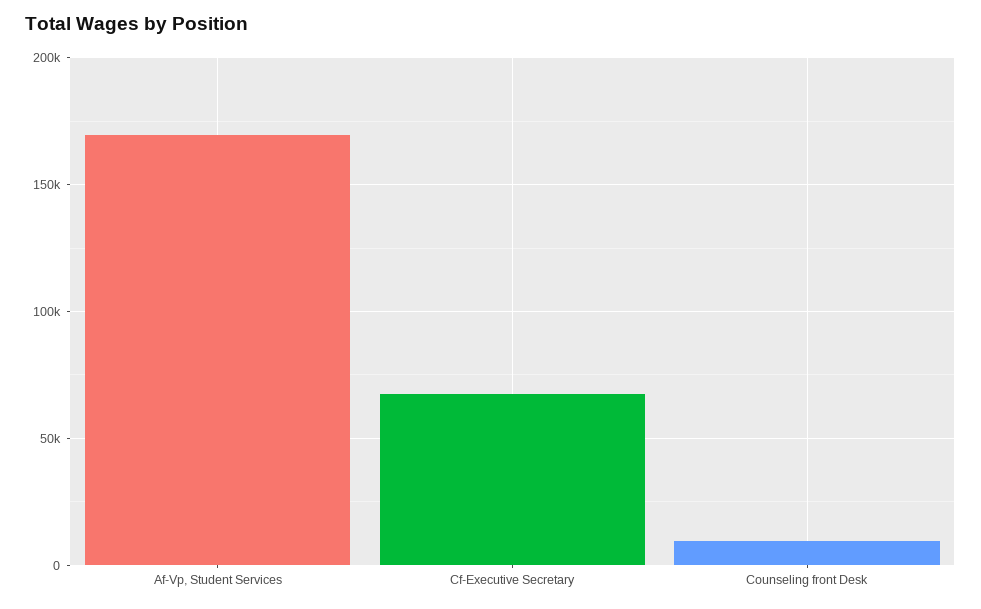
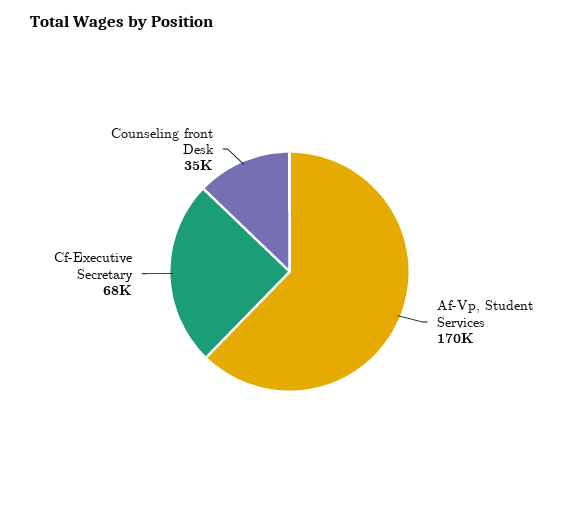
Counseling front Desk: 10000 -> 35000

